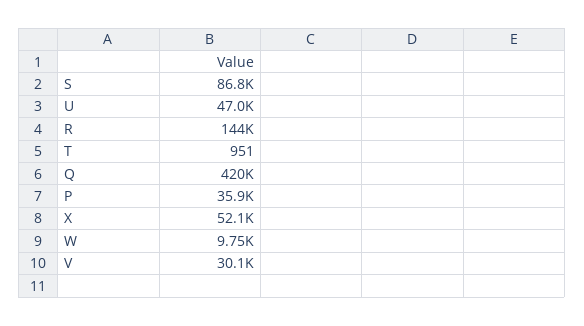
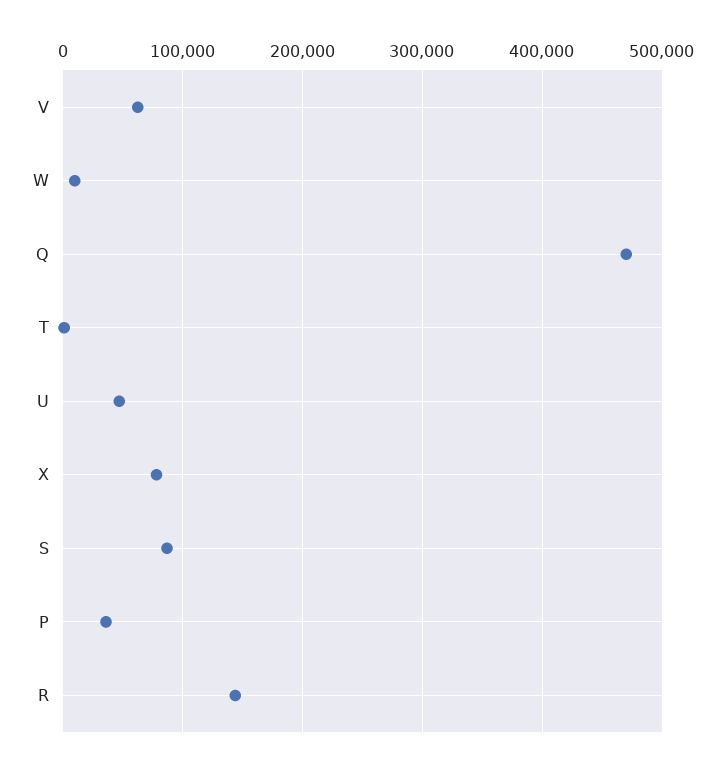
Q: 420000 -> 470000
X: 52100 -> 80000
V: 30100 -> 60000

